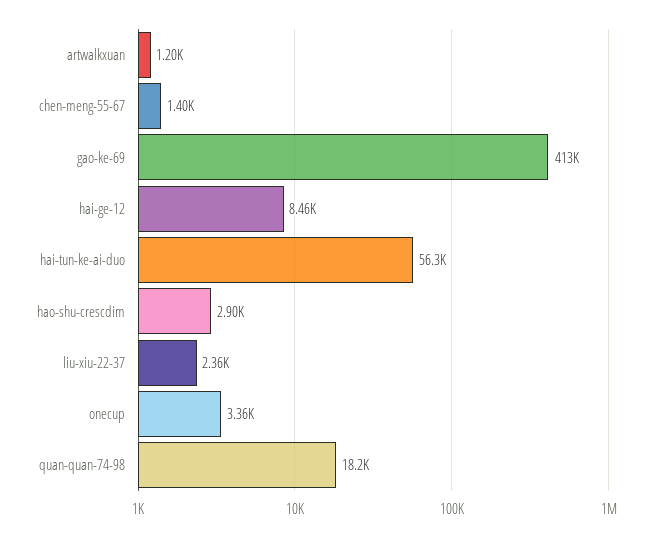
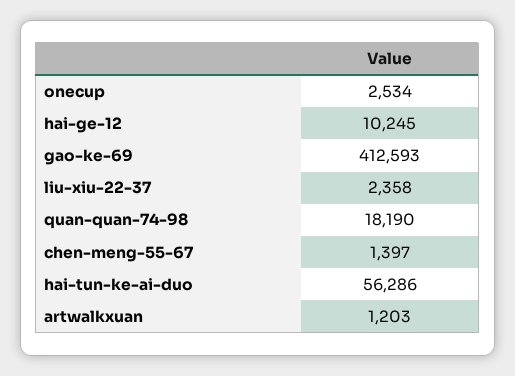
hai-ge-12: 8460 -> 10245
hao-shu-crescdim: 2900 -> none
onecup: 3360 -> 2534

